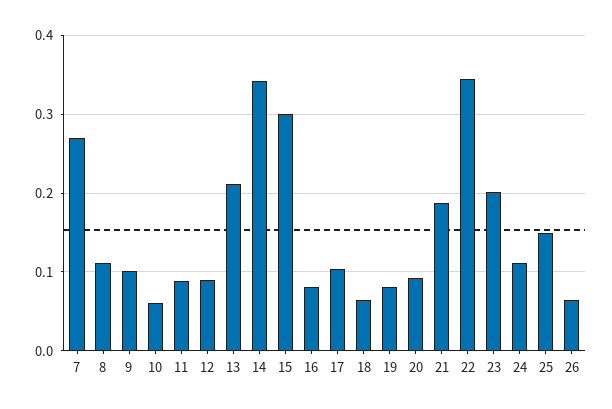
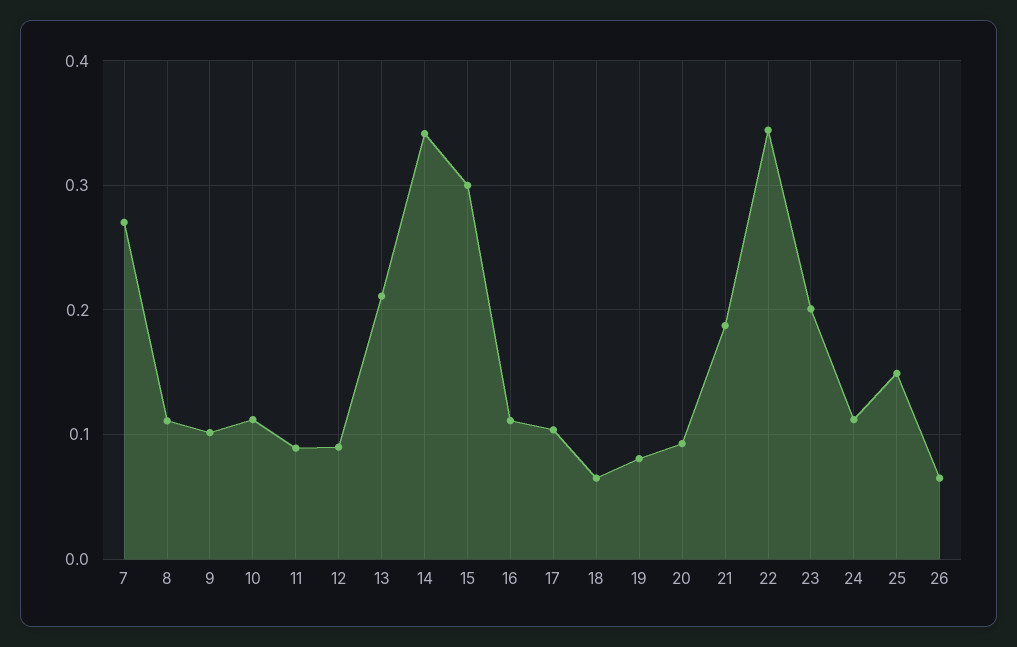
10: 0.06 -> 0.11
16: 0.08 -> 0.11

